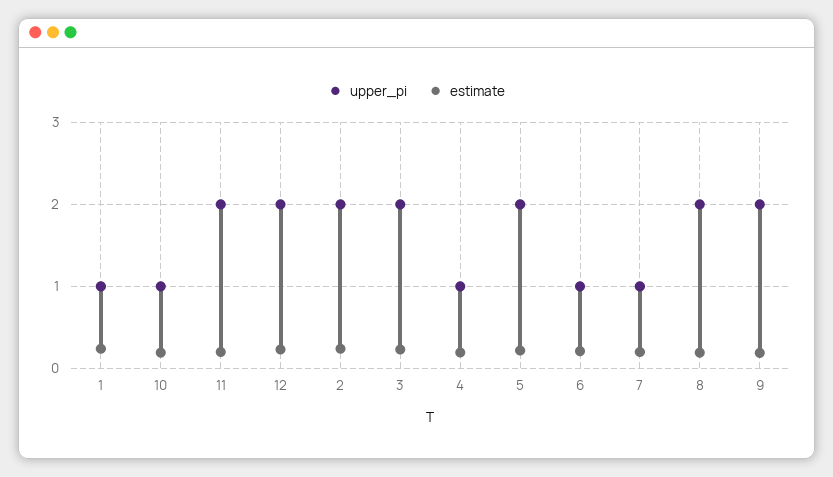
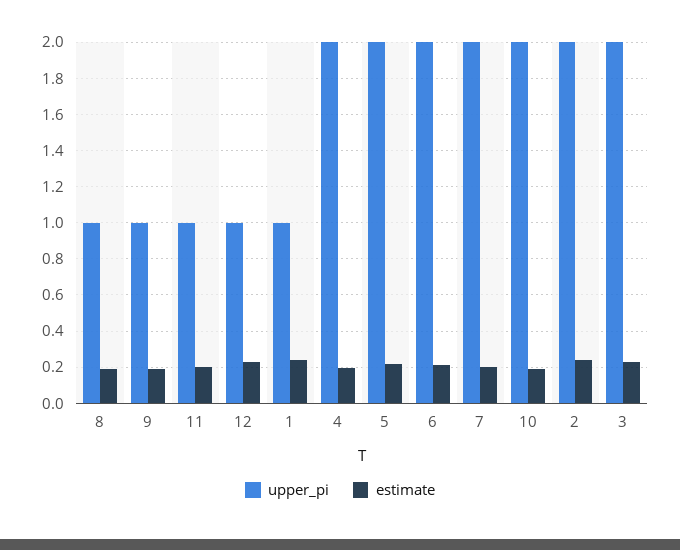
upper_pi, 10: 1 -> 2
upper_pi, 11: 2 -> 1
upper_pi, 12: 2 -> 1
upper_pi, 4: 1 -> 2
upper_pi, 6: 1 -> 2
upper_pi, 7: 1 -> 2
upper_pi, 8: 2 -> 1
upper_pi, 9: 2 -> 1

